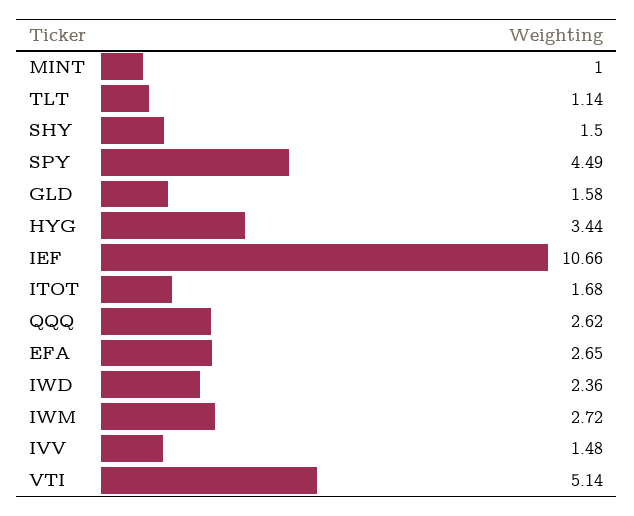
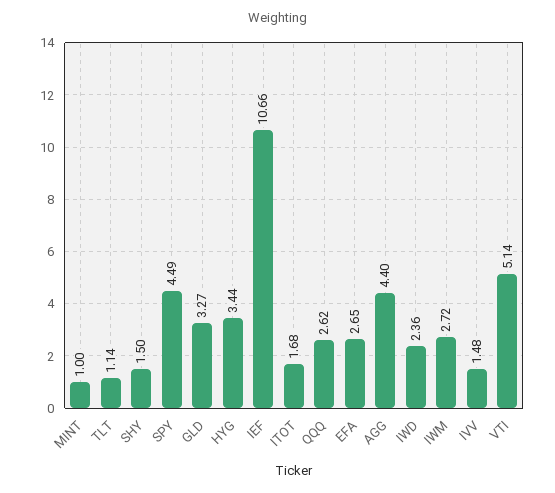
GLD: 1.58 -> 3.27
AGG: none -> 4.4

